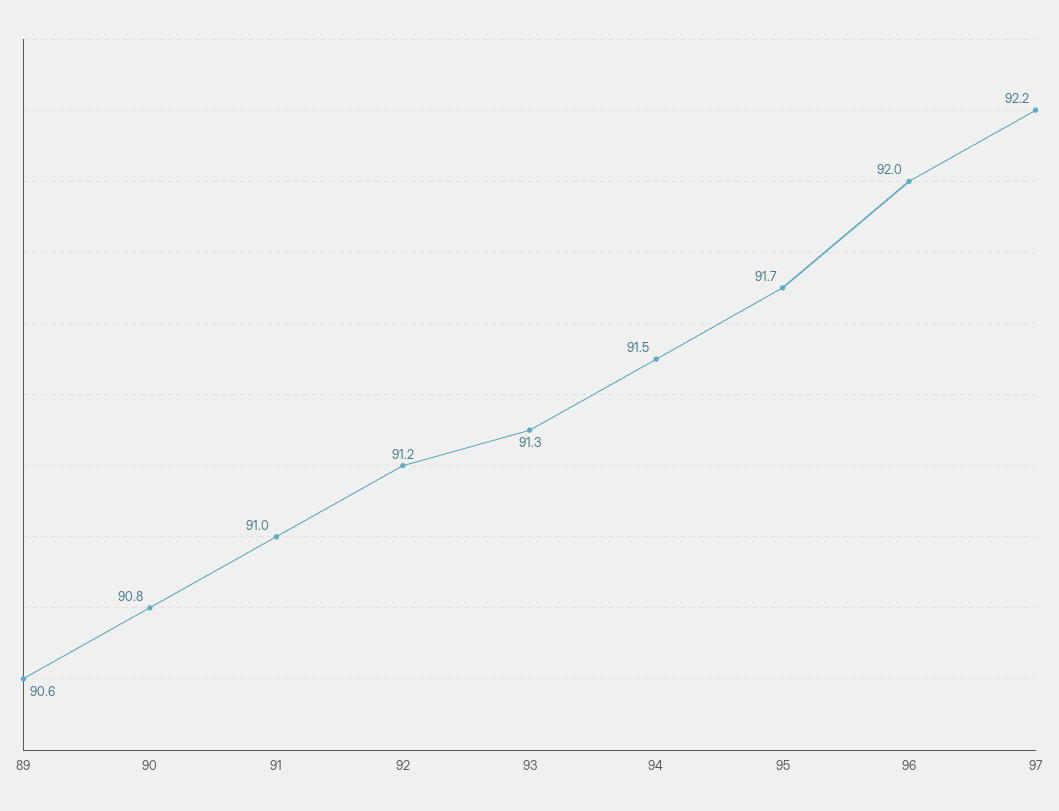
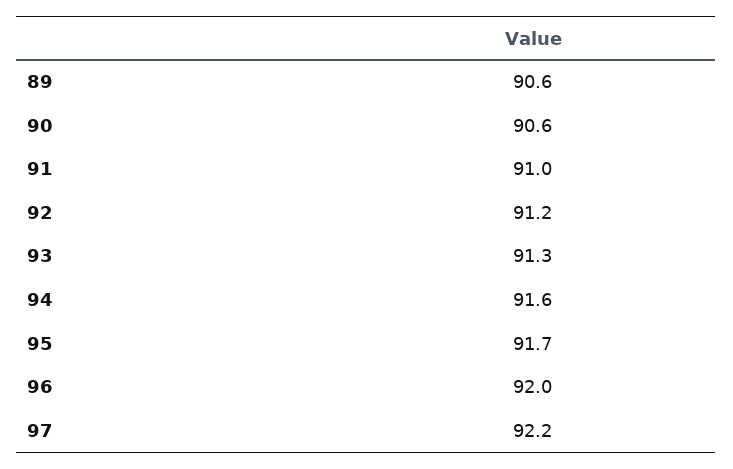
90: 90.8 -> 90.6
94: 91.5 -> 91.6

